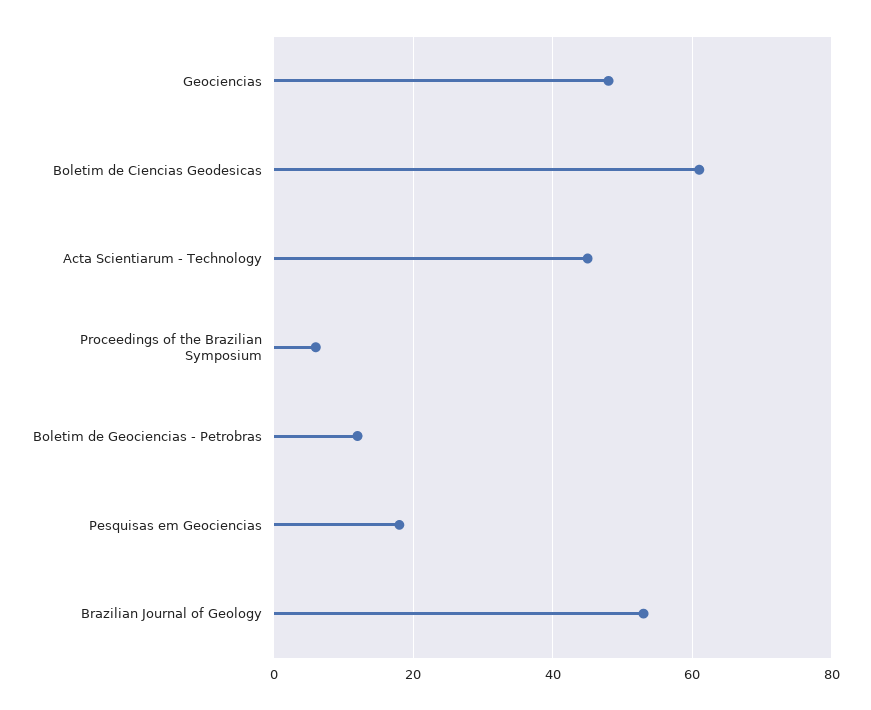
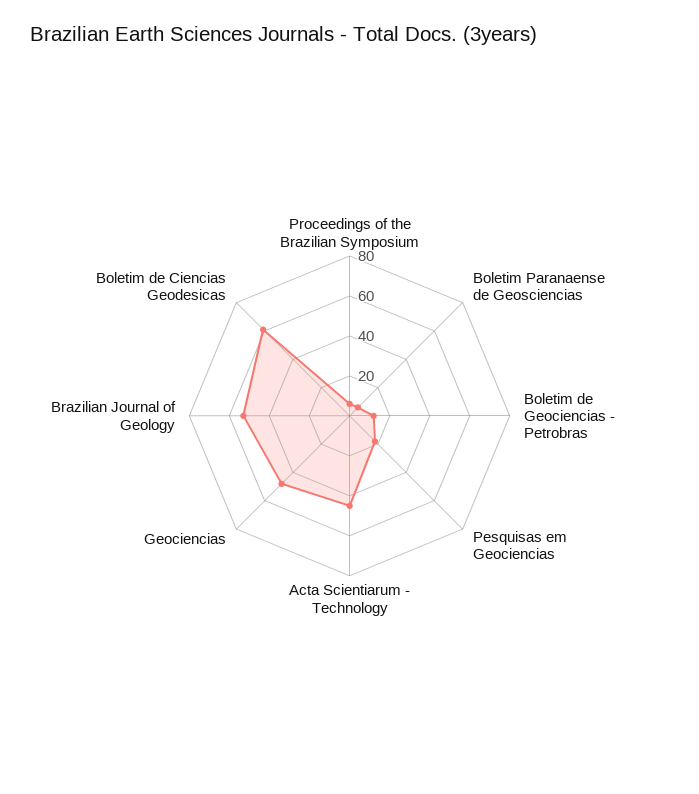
Boletim Paranaense de Geosciencias: none -> 5

